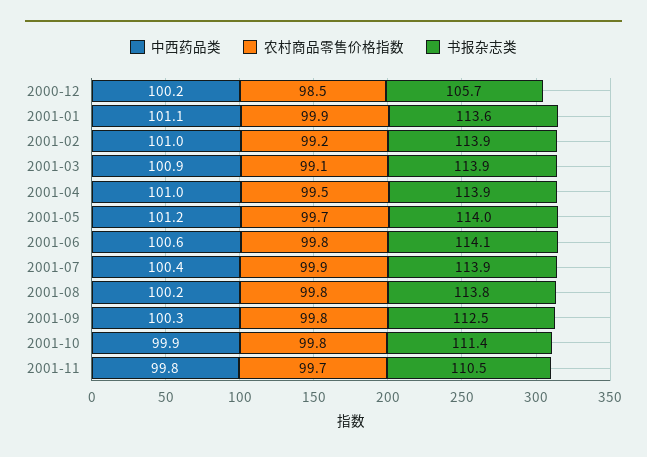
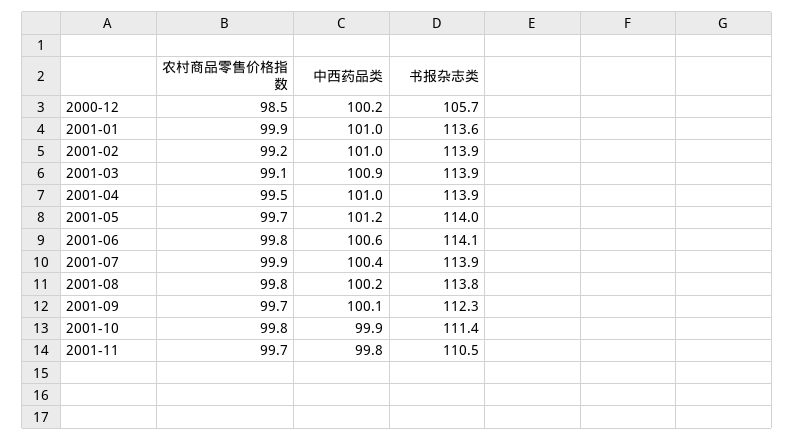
中西药品类, 2001-01: 101.1 -> 101
中西药品类, 2001-09: 100.3 -> 100.1
农村商品零售价格指数, 2001-09: 99.8 -> 99.7
书报杂志类, 2001-09: 112.5 -> 112.3

